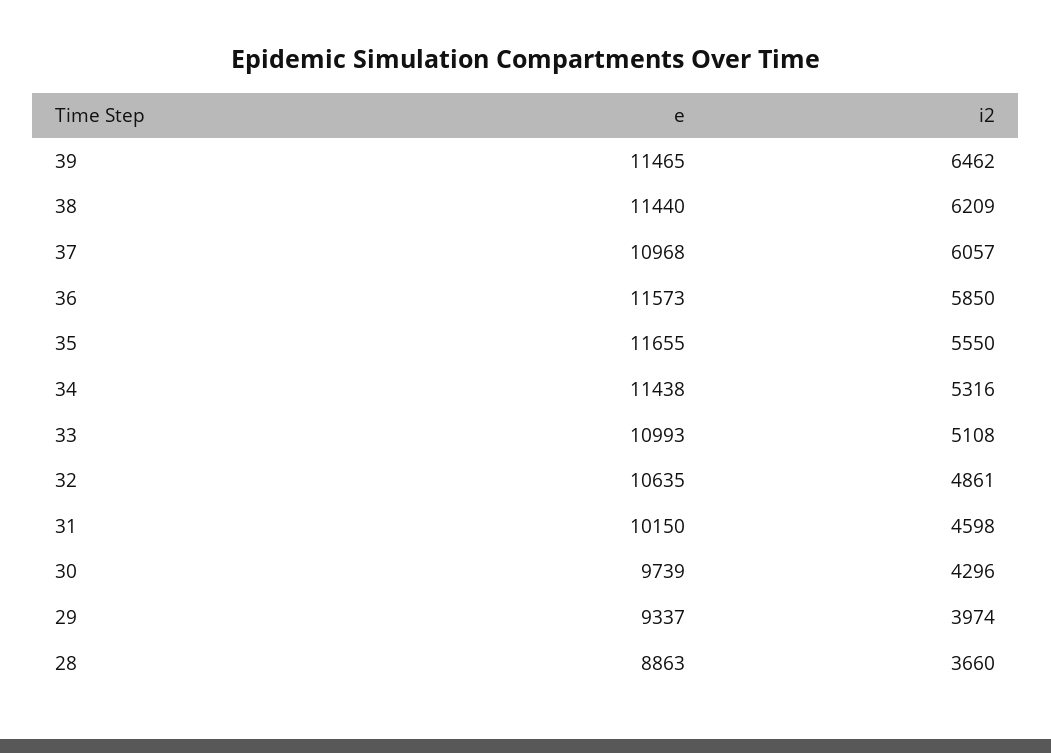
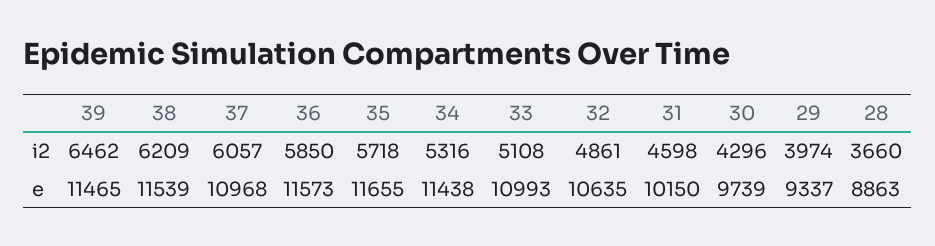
e, 38: 11440 -> 11539
i2, 35: 5550 -> 5718

